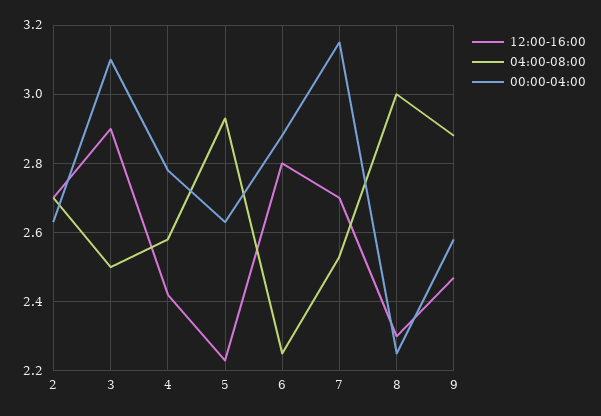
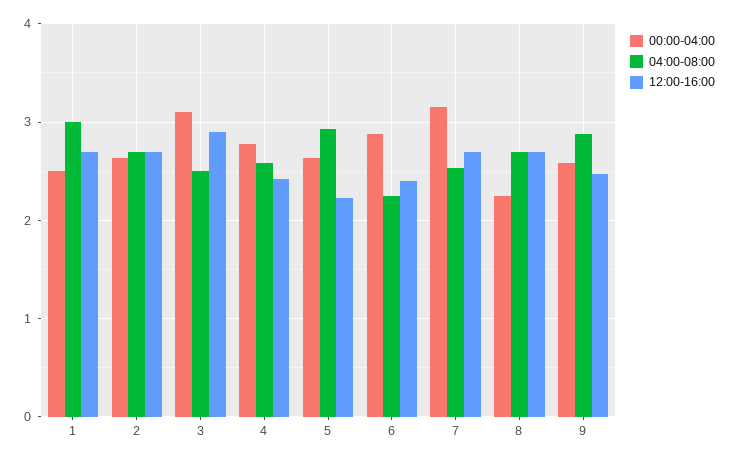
12:00-16:00, 6: 2.8 -> 2.4
12:00-16:00, 8: 2.3 -> 2.7
04:00-08:00, 8: 3 -> 2.7
00:00-04:00, 1: none -> 2.5
04:00-08:00, 1: none -> 3
12:00-16:00, 1: none -> 2.7

